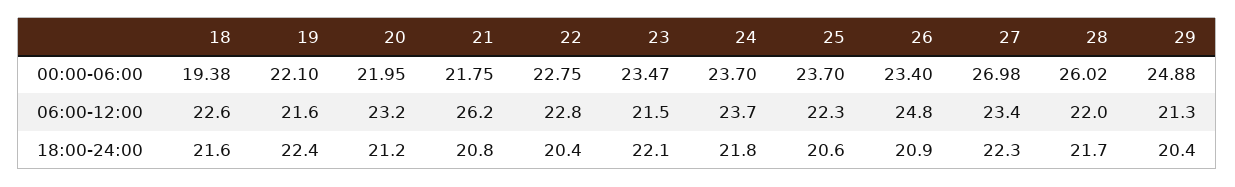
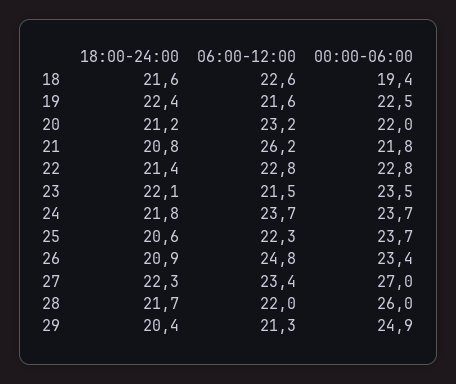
19, 00:00-06:00: 22.1 -> 22.5
22, 18:00-24:00: 20.4 -> 21.4

